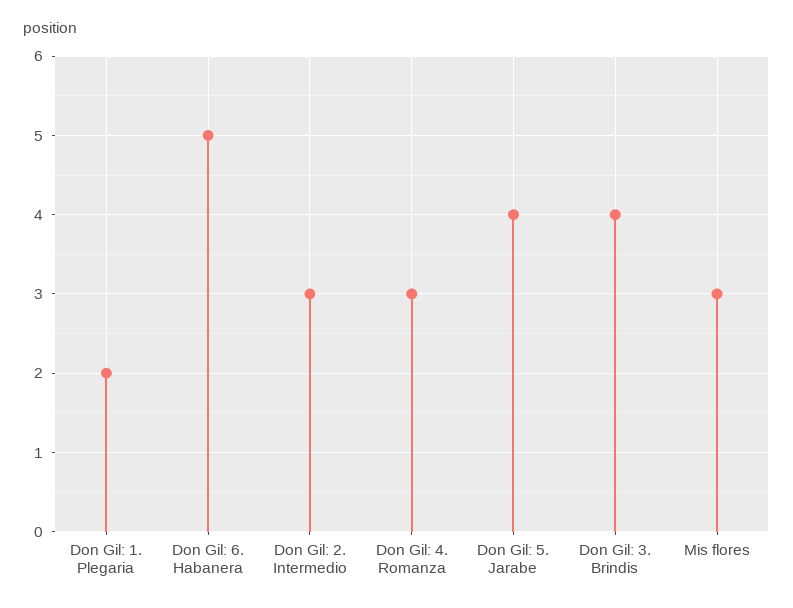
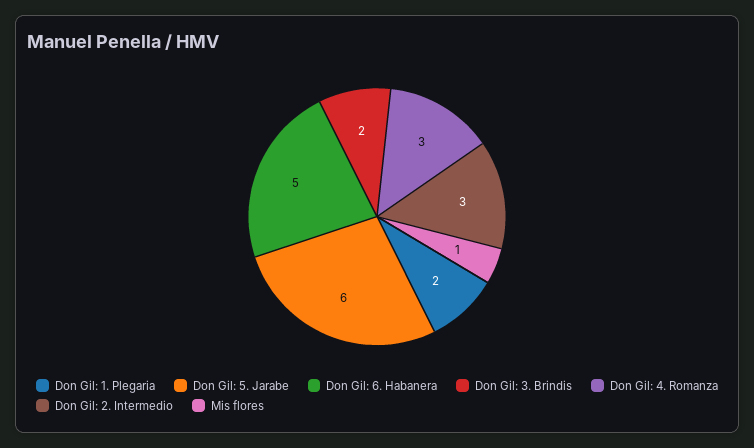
Don Gil: 5. Jarabe: 4 -> 6
Don Gil: 3. Brindis: 4 -> 2
Mis flores: 3 -> 1

